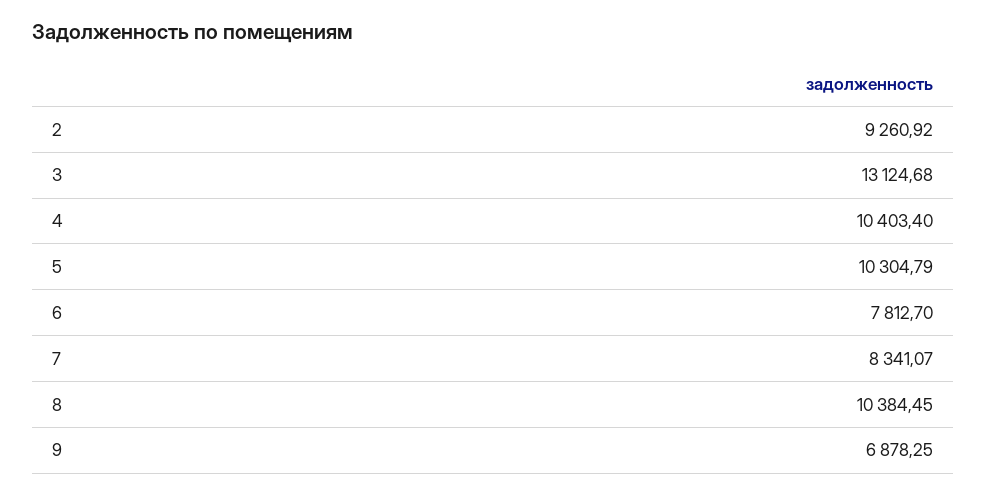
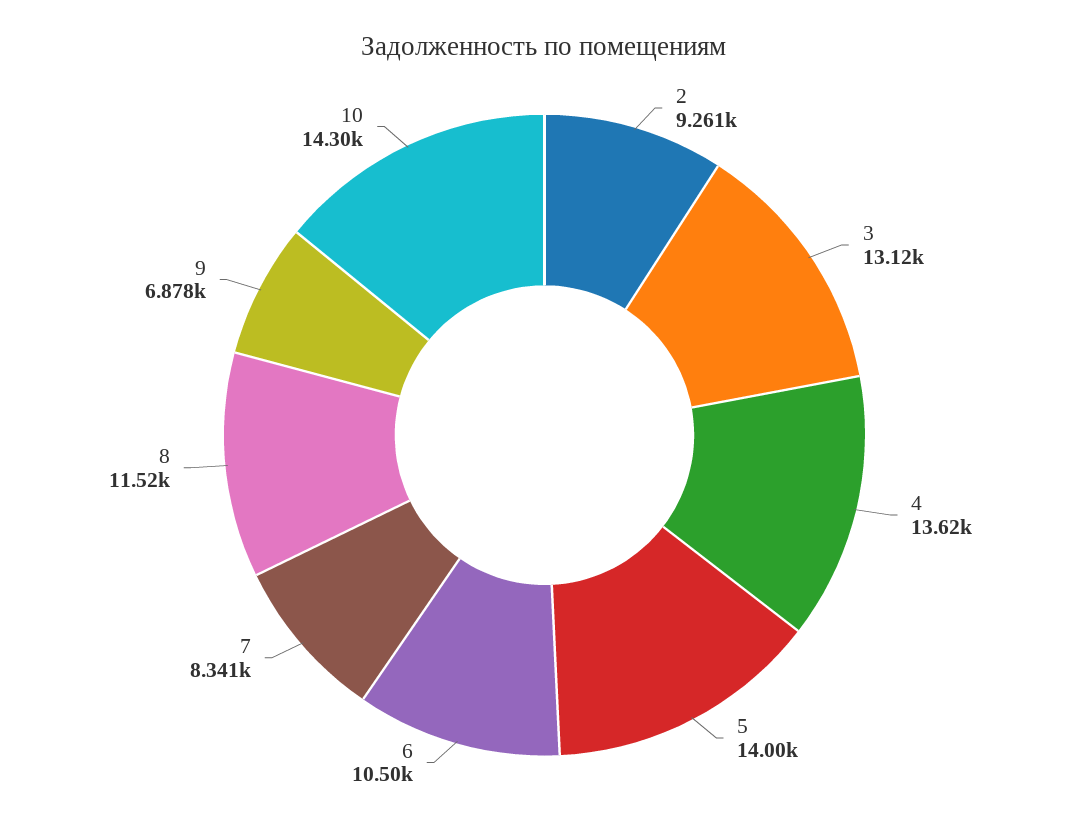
4: 10403.4 -> 13620
5: 10304.79 -> 14000
6: 7812.7 -> 10500
8: 10384.45 -> 11520
10: none -> 14300

